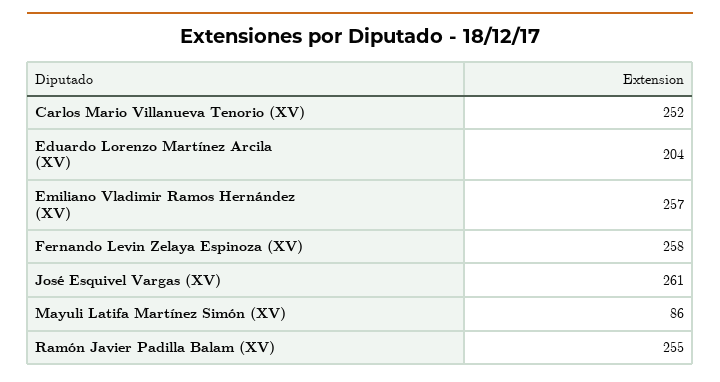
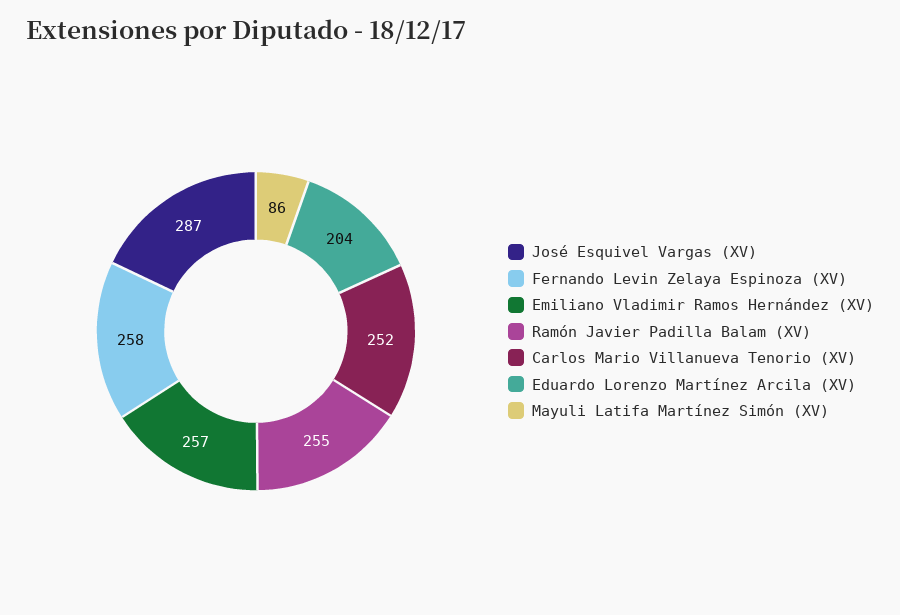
José Esquivel Vargas (XV): 261 -> 287

